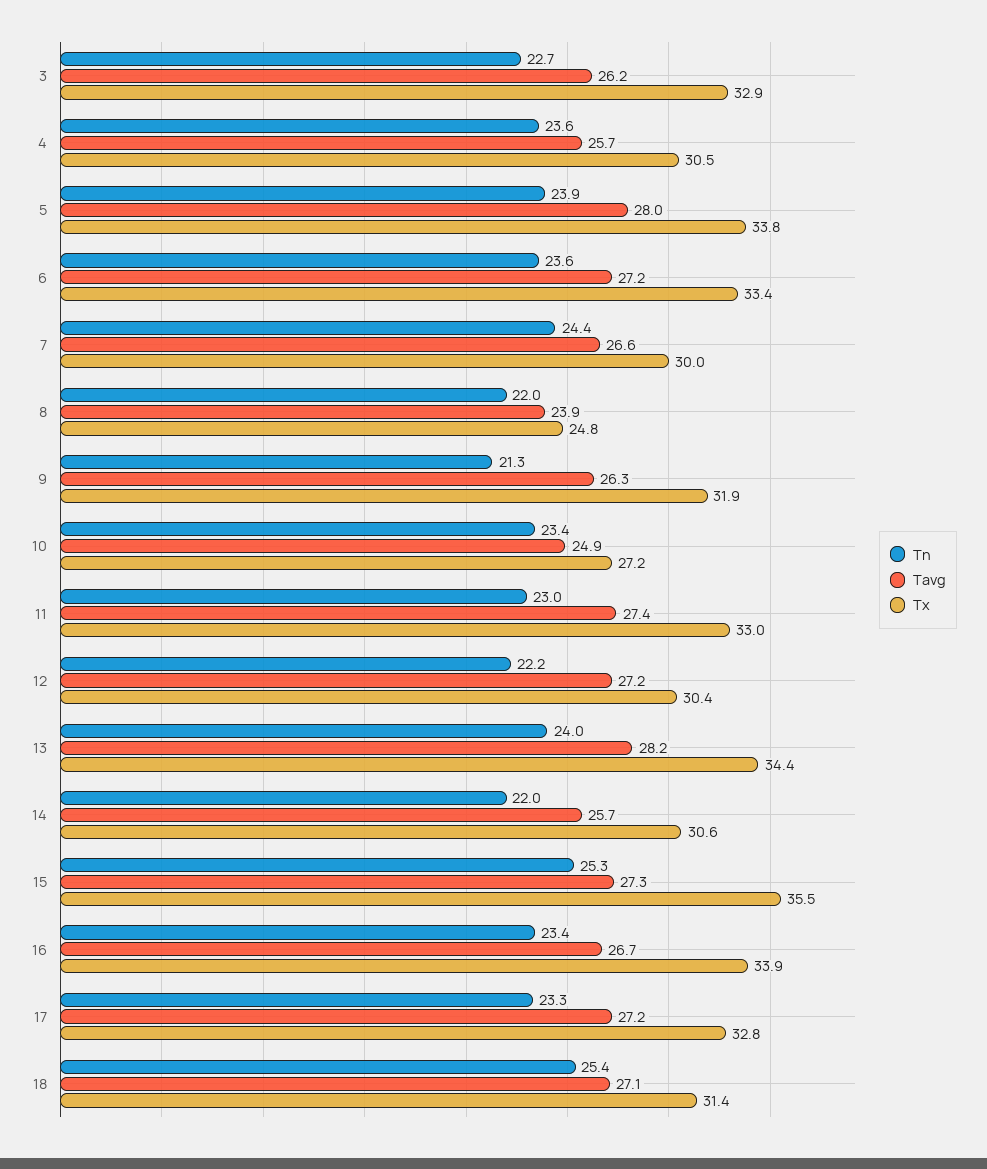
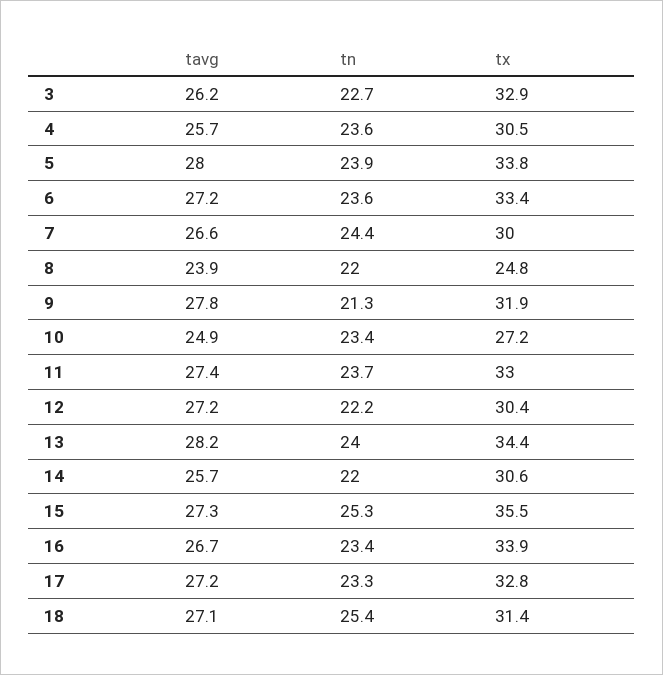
Tavg, 9: 26.3 -> 27.8
Tn, 11: 23 -> 23.7

